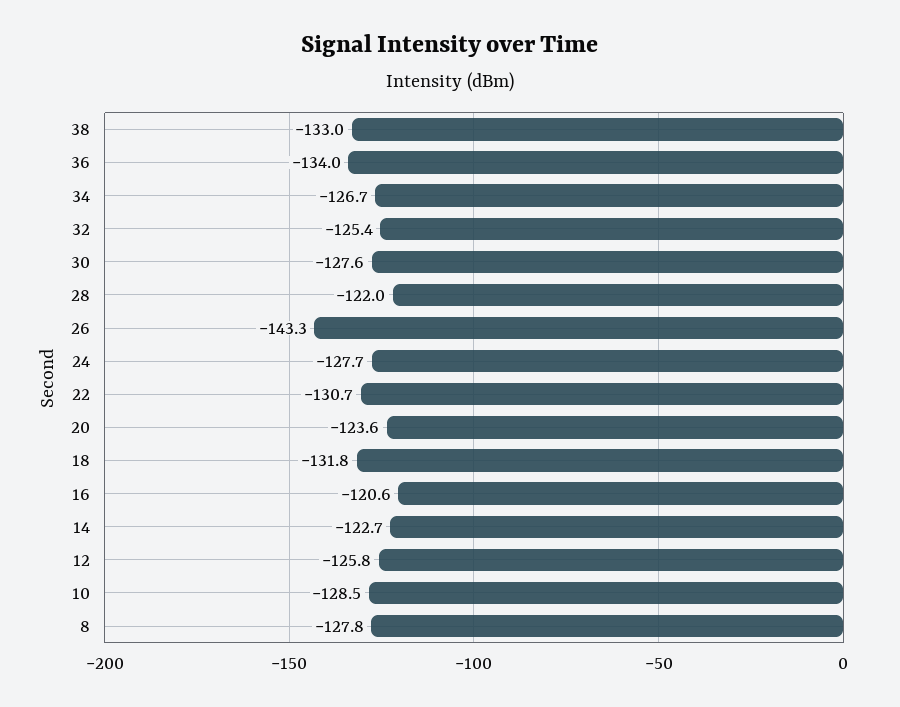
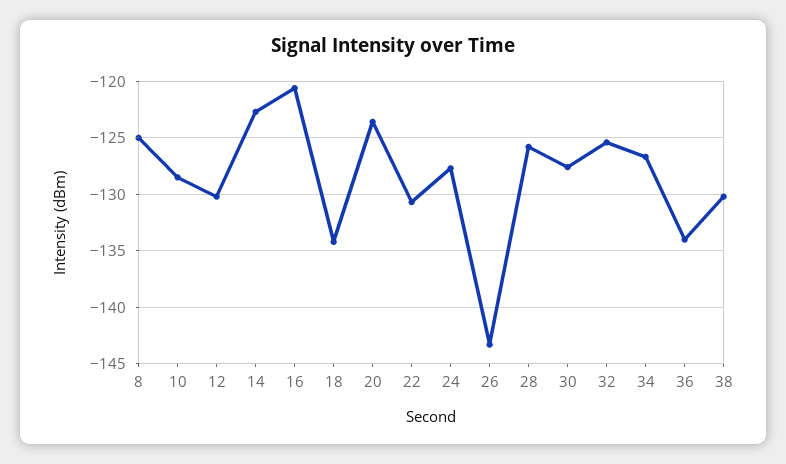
38: -133 -> -130
28: -122 -> -126
18: -131.8 -> -134
12: -125.8 -> -130
8: -127.8 -> -125

